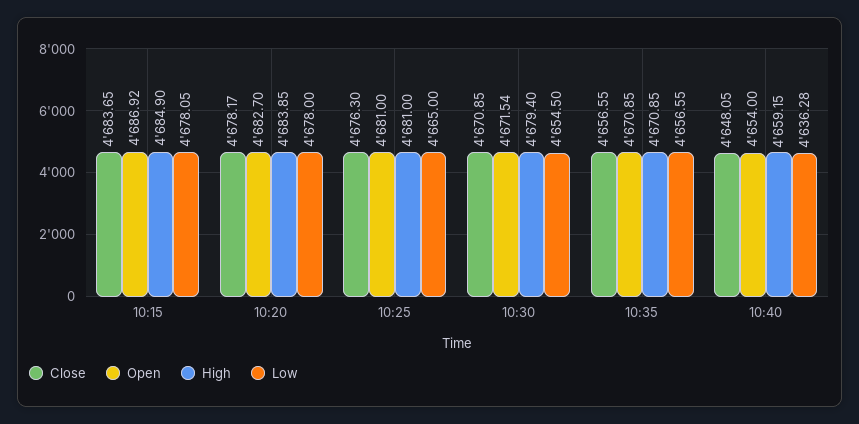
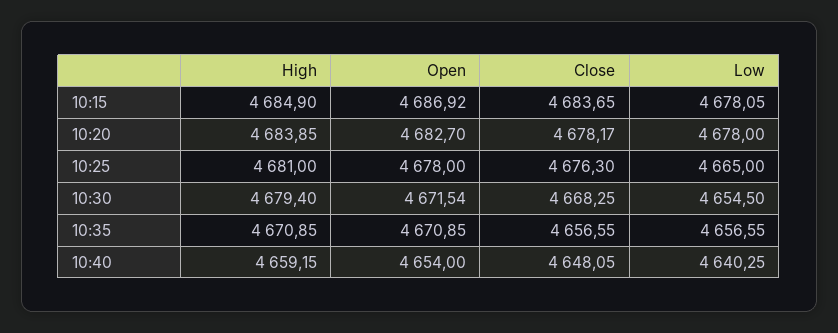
Open, 10:25: 4681 -> 4678
Close, 10:30: 4670.85 -> 4668.25
Low, 10:40: 4636.28 -> 4640.25

